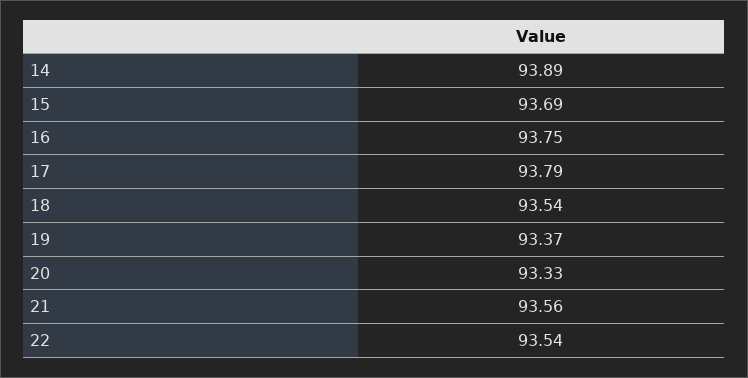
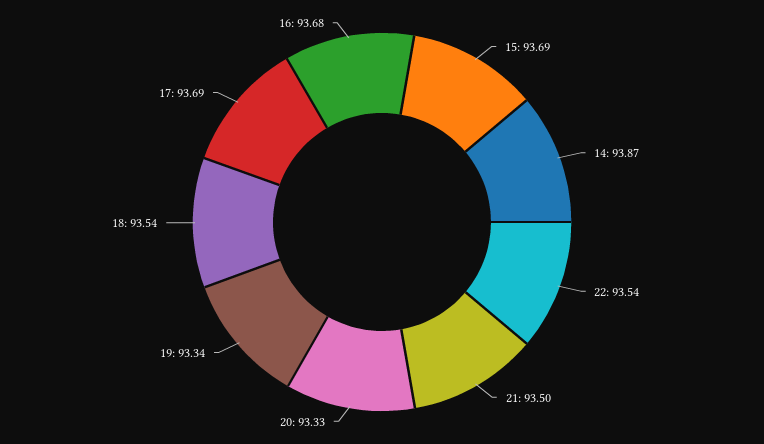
14: 93.89 -> 93.87
16: 93.75 -> 93.68
17: 93.79 -> 93.69
19: 93.37 -> 93.34
21: 93.56 -> 93.5

